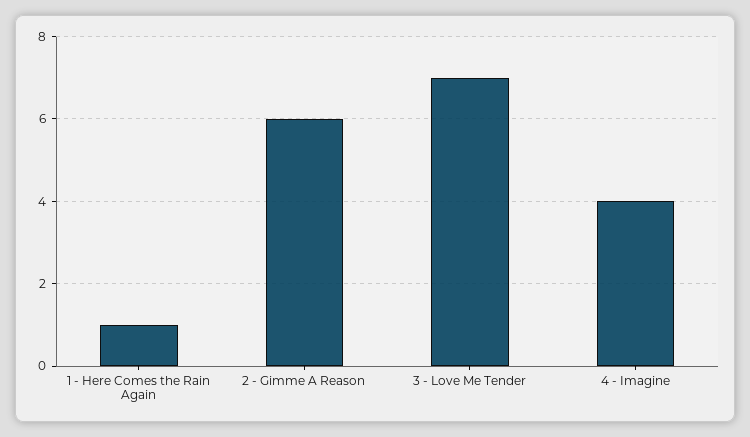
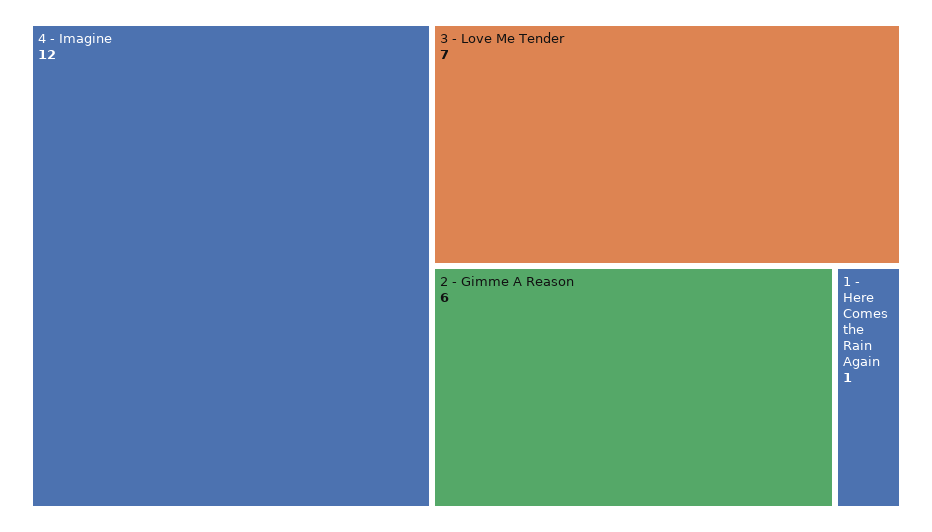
4 - Imagine: 4 -> 12

